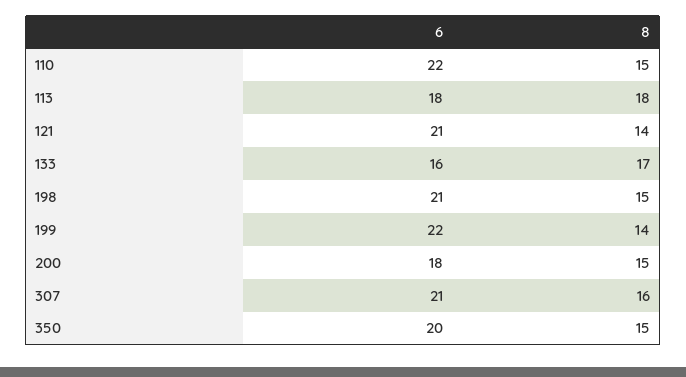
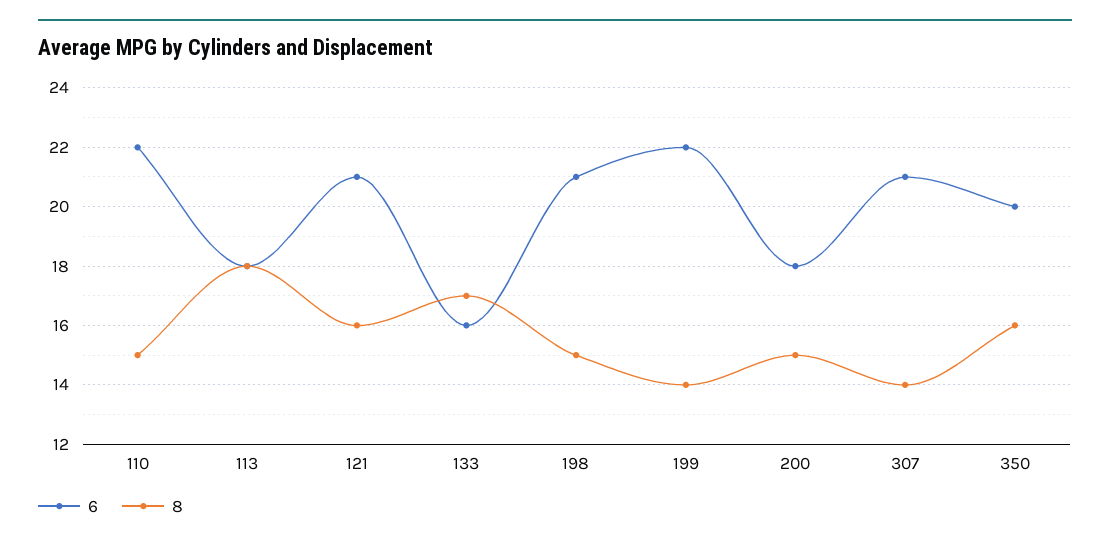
8, 121: 14 -> 16
8, 307: 16 -> 14
8, 350: 15 -> 16

